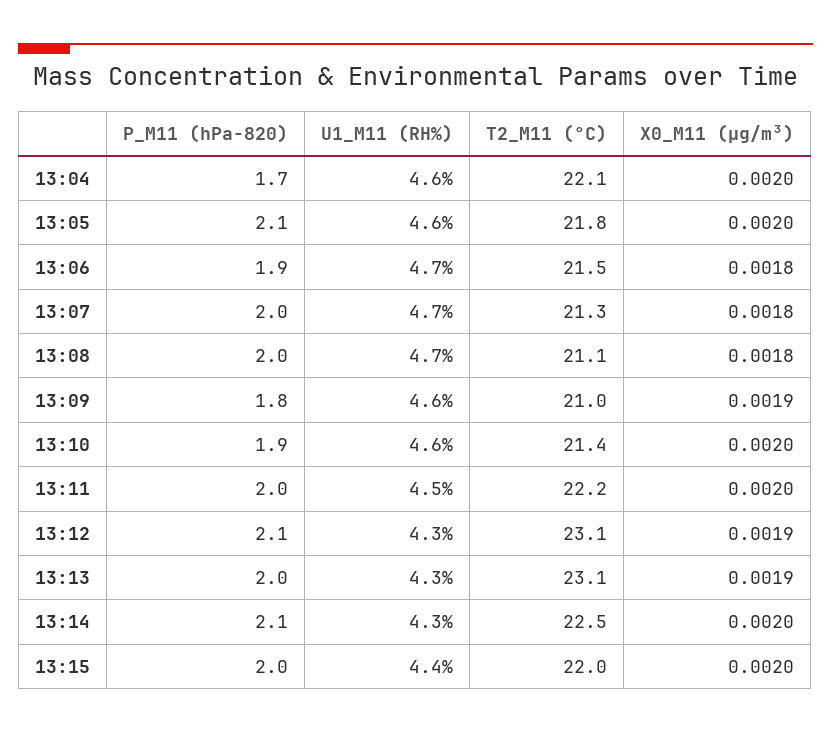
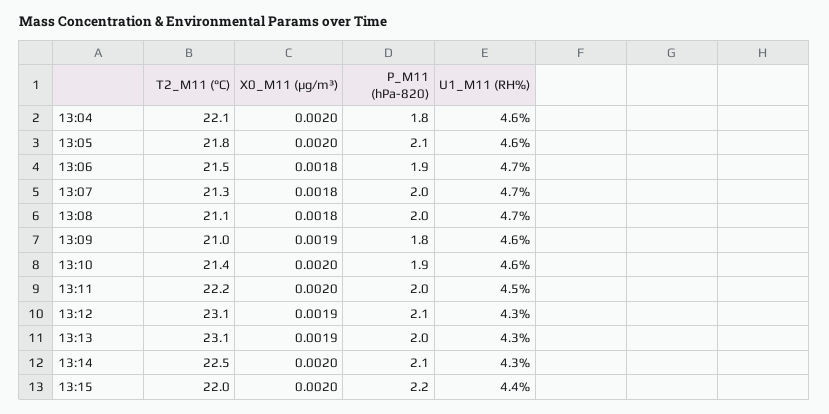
P_M11 (hPa-820), 13:04: 1.7 -> 1.8
P_M11 (hPa-820), 13:15: 2 -> 2.2

